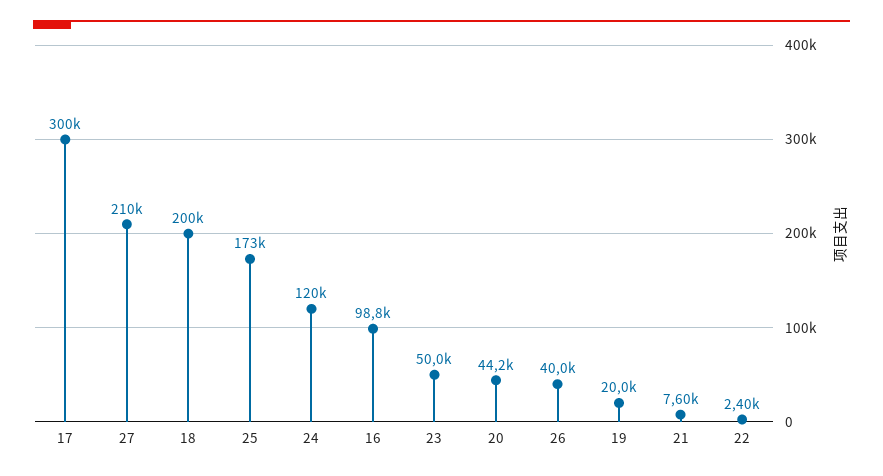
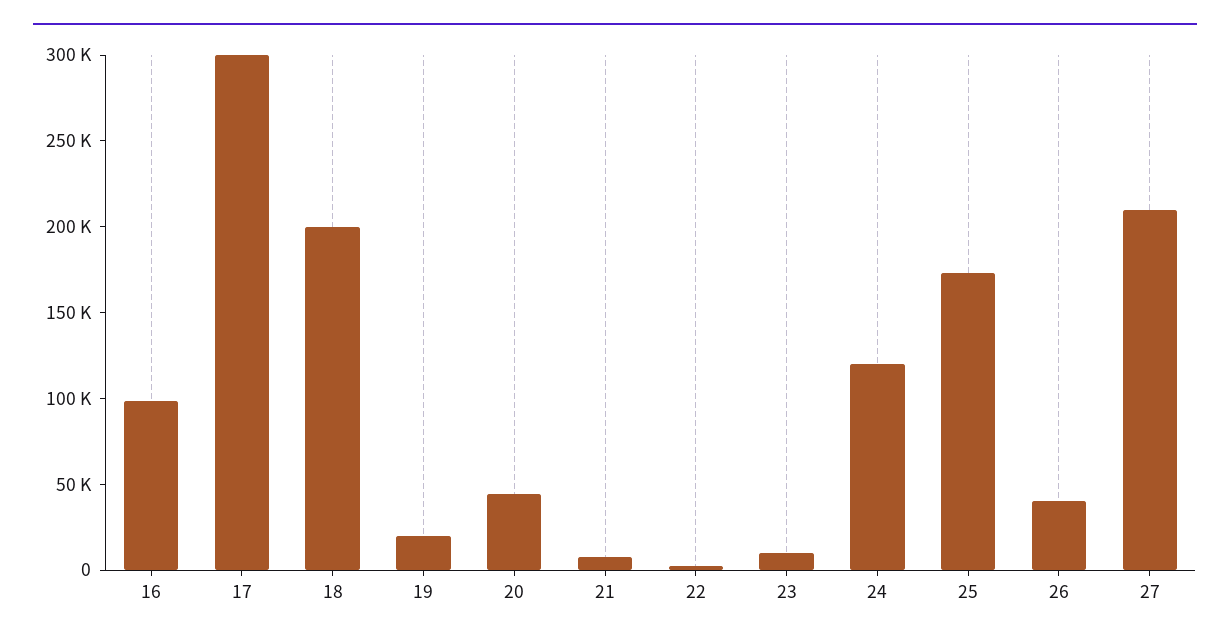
23: 50000 -> 10000

